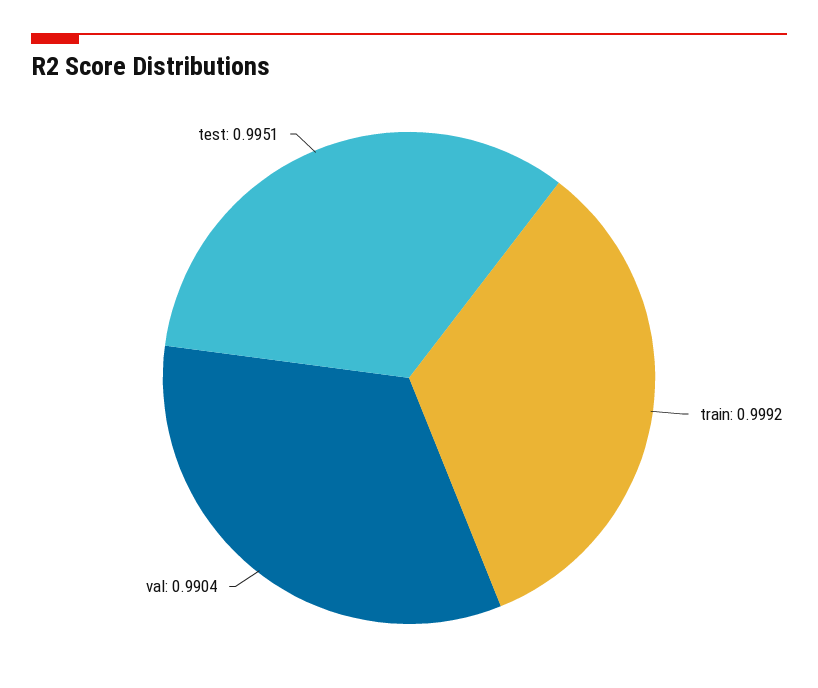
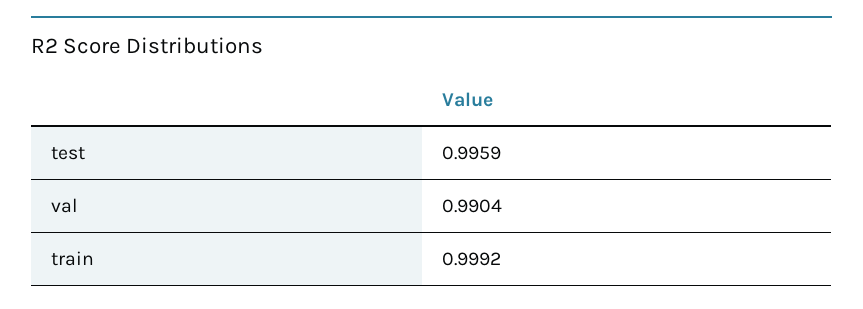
test: 0.9951 -> 0.9959

